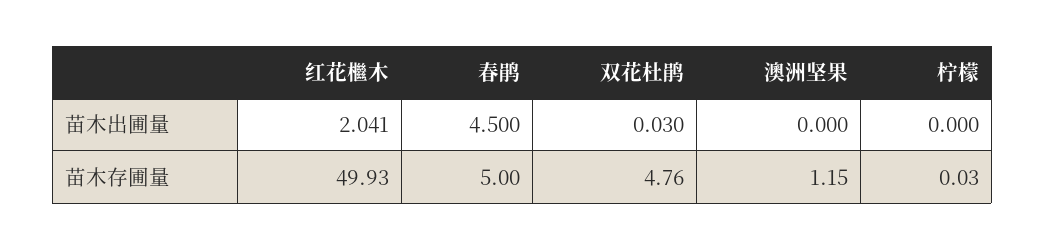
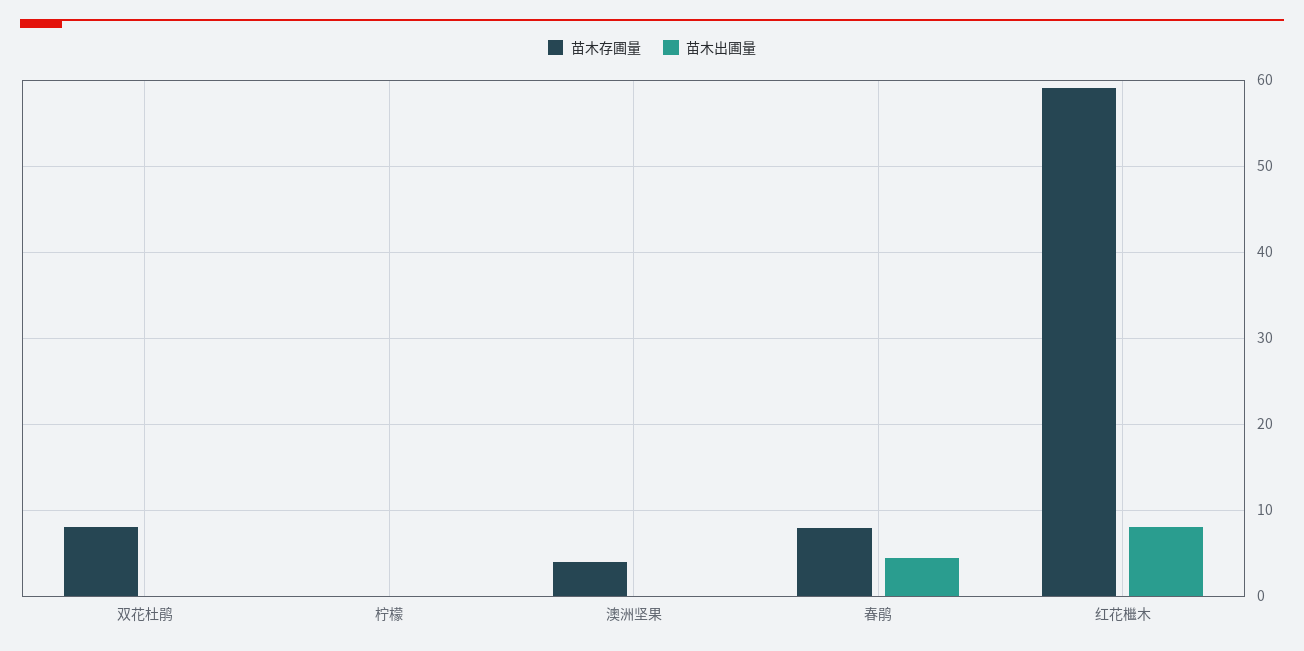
苗木出圃量, 红花檵木: 2.041 -> 8
苗木存圃量, 红花檵木: 49.93 -> 59
苗木存圃量, 春鹃: 5 -> 8
苗木存圃量, 双花杜鹃: 4.76 -> 8
苗木存圃量, 澳洲坚果: 1.15 -> 4

